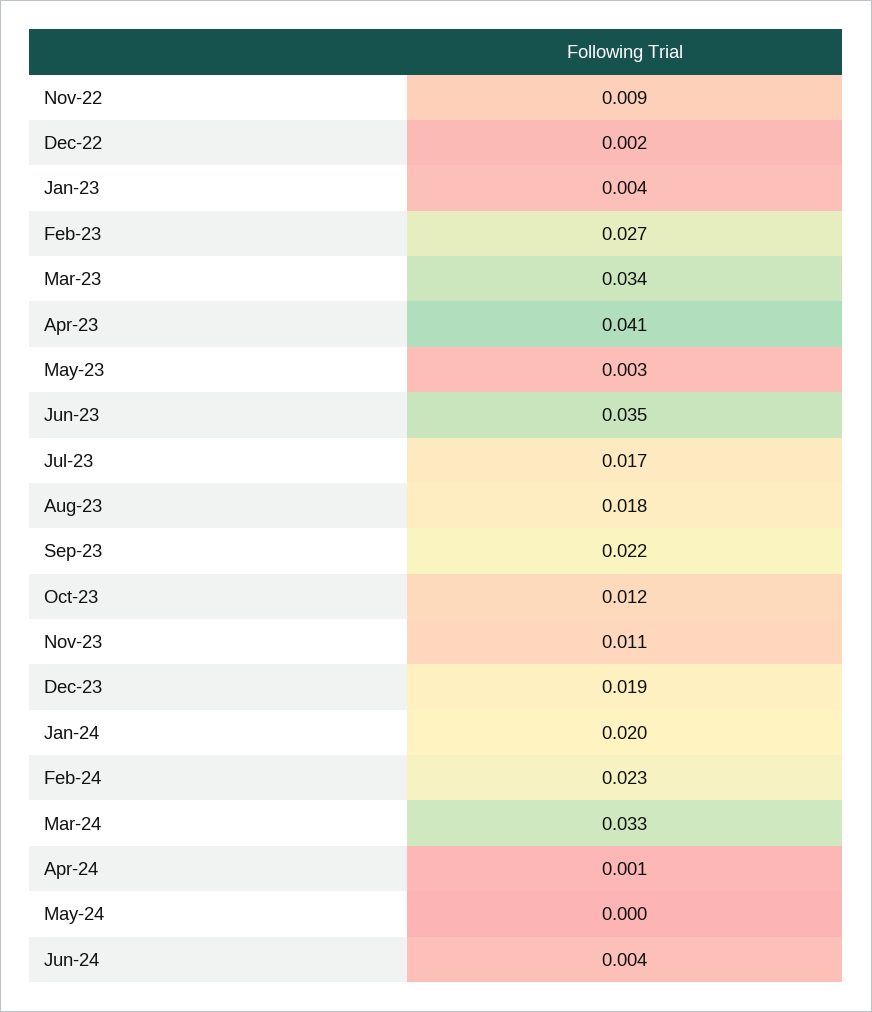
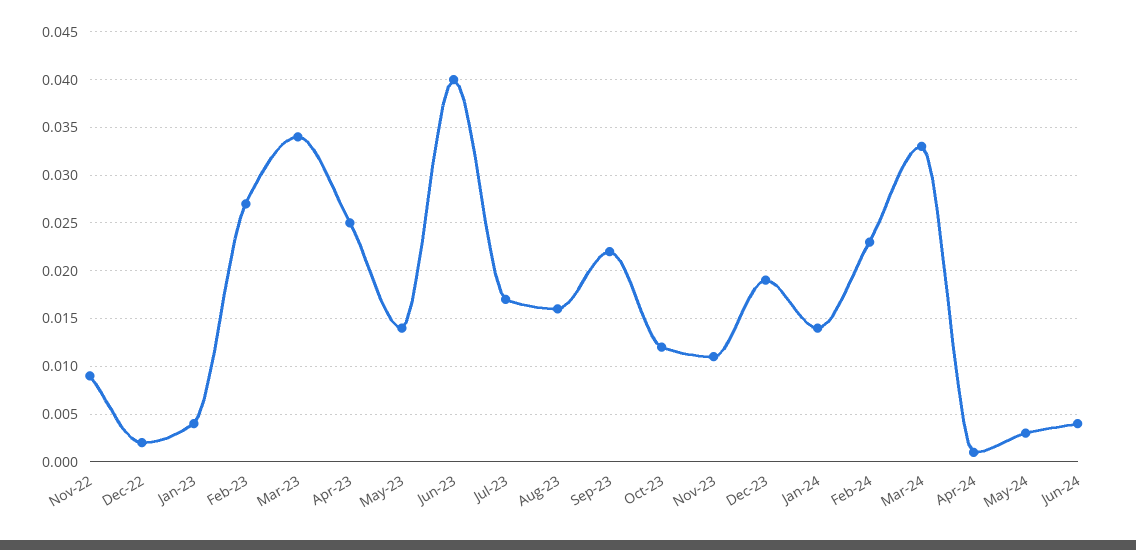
Apr-23: 0.041 -> 0.025
May-23: 0.003 -> 0.014
Jun-23: 0.035 -> 0.04
Aug-23: 0.018 -> 0.016
Jan-24: 0.02 -> 0.014
May-24: 0 -> 0.003

